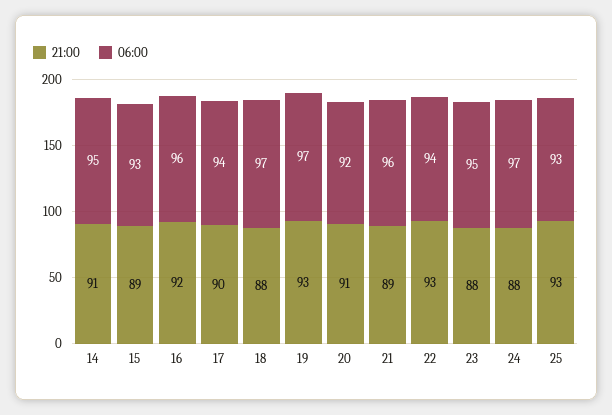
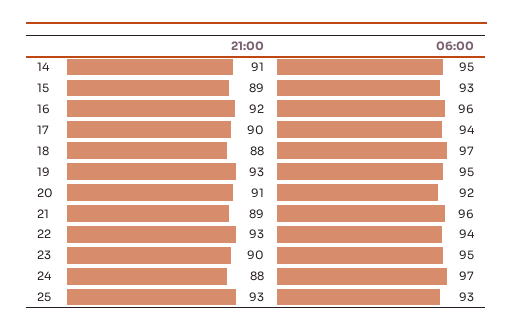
06:00, 19: 97 -> 95
21:00, 23: 88 -> 90

